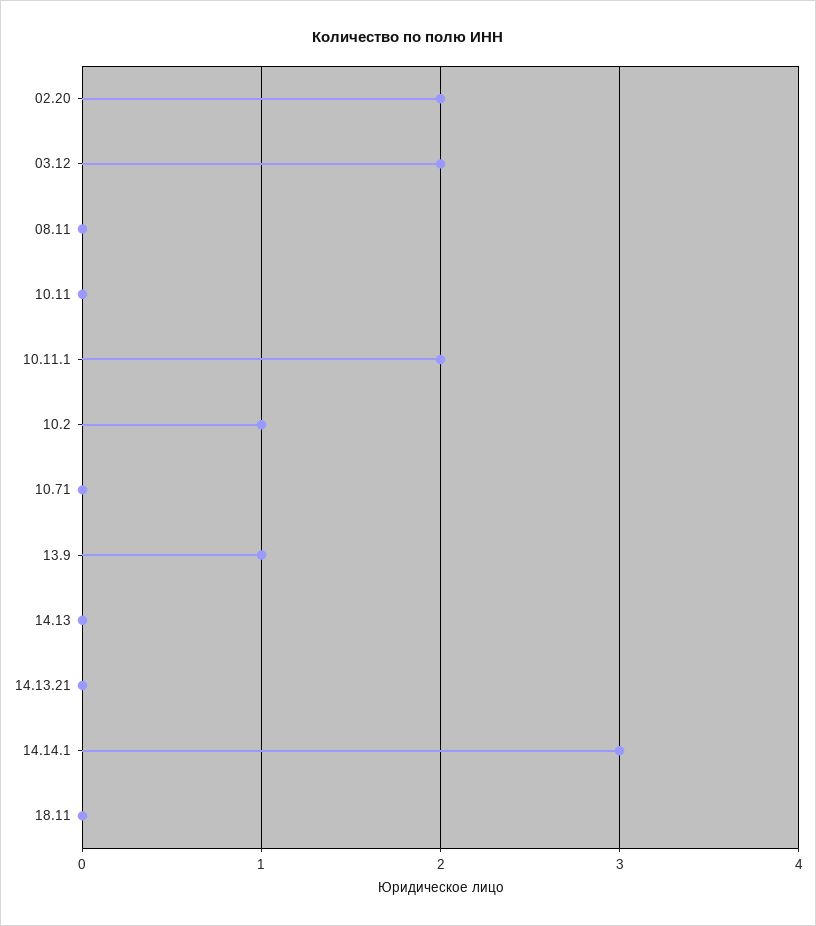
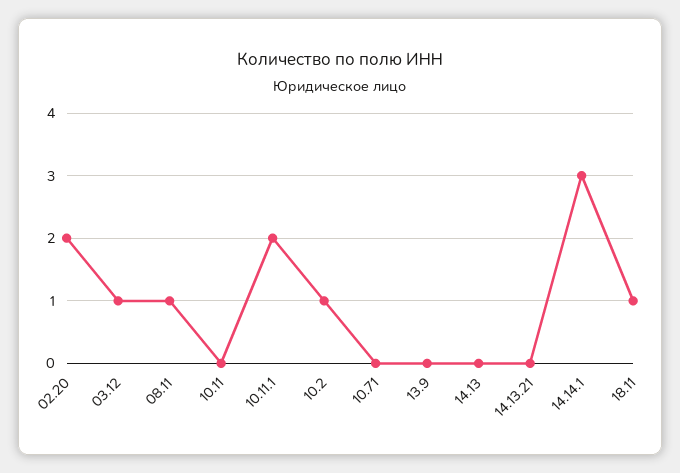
03.12: 2 -> 1
08.11: 0 -> 1
13.9: 1 -> 0
18.11: 0 -> 1

